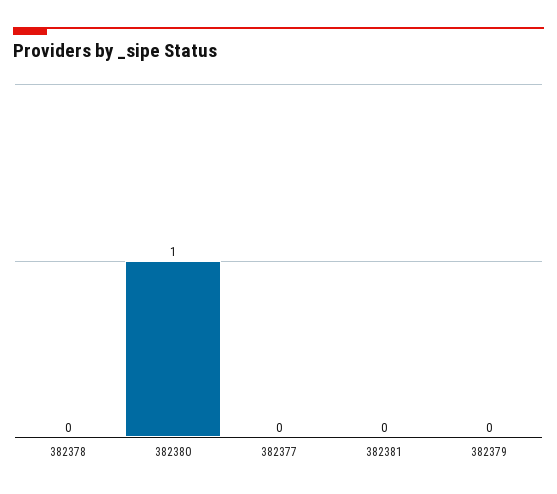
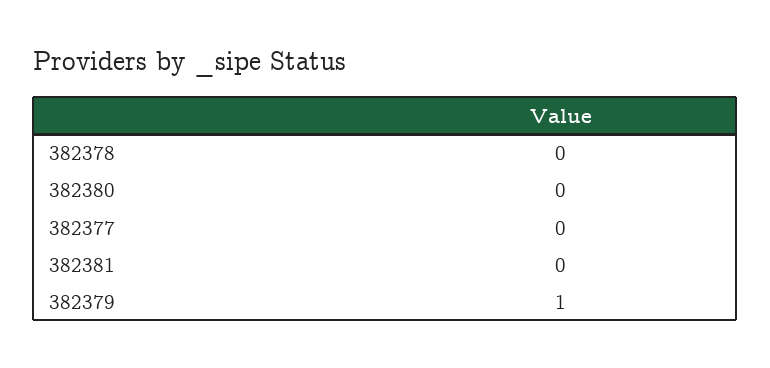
382380: 1 -> 0
382379: 0 -> 1

